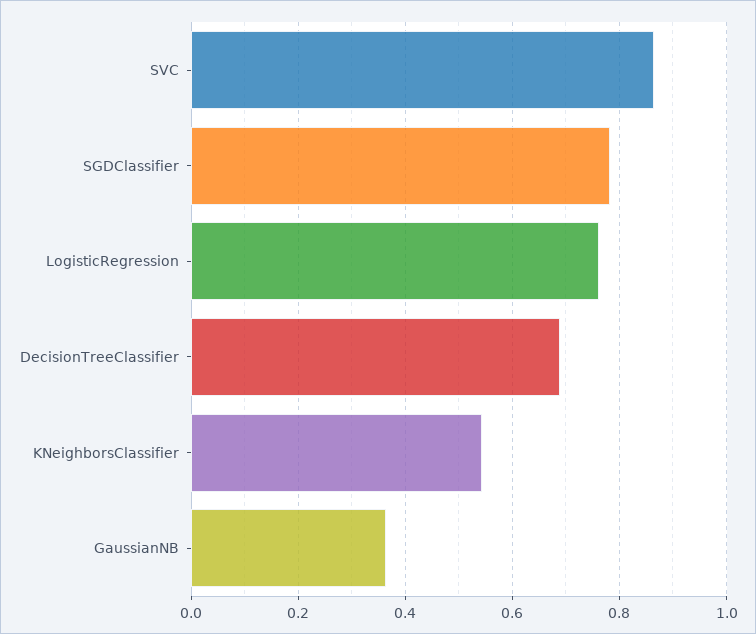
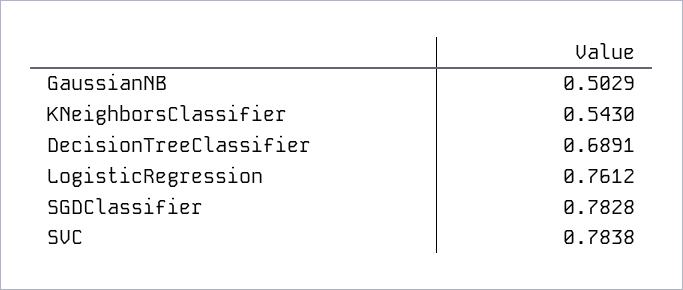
SVC: 0.86 -> 0.7838
GaussianNB: 0.36 -> 0.5029

